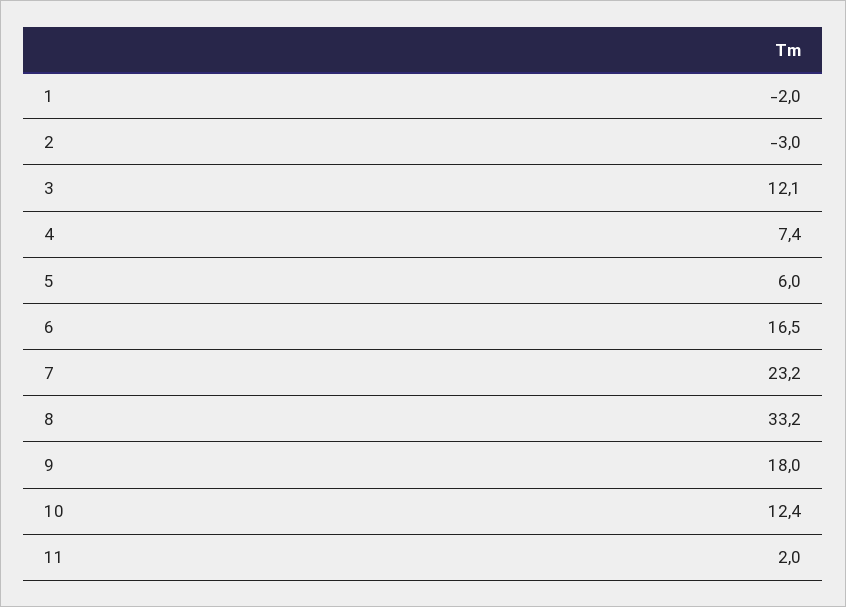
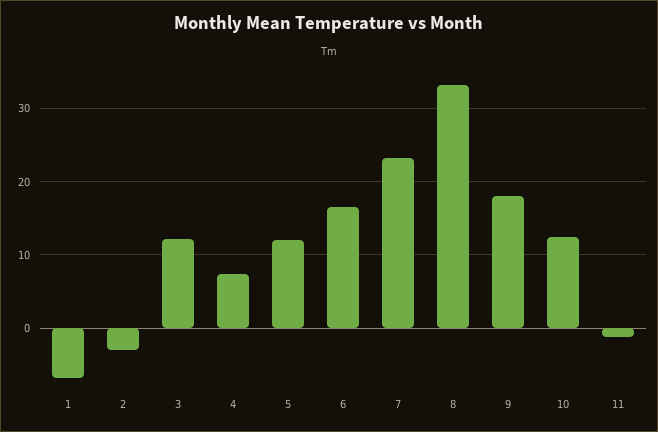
1: -2 -> -7
5: 6 -> 12
11: 2 -> -1

